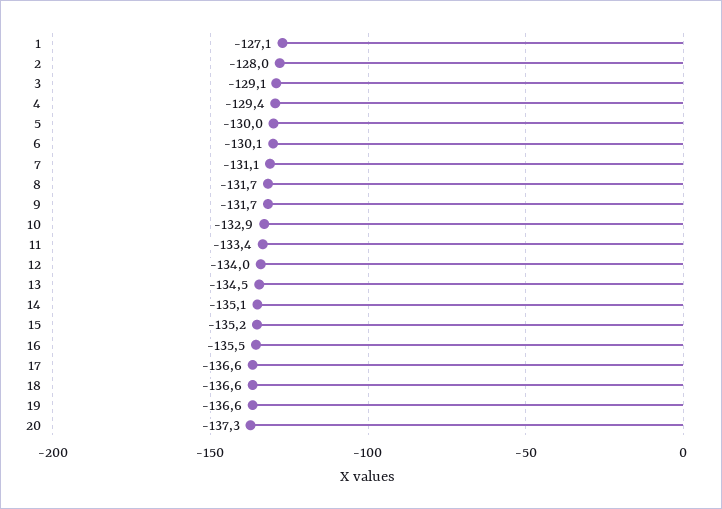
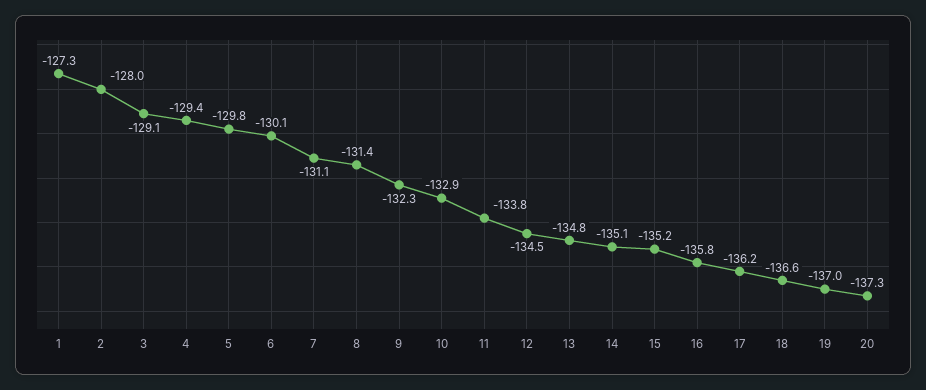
1: -127.1 -> -127.3
5: -130 -> -129.8
8: -131.7 -> -131.4
9: -131.7 -> -132.3
11: -133.4 -> -133.8
12: -134 -> -134.5
13: -134.5 -> -134.8
16: -135.5 -> -135.8
17: -136.6 -> -136.2
19: -136.6 -> -137

